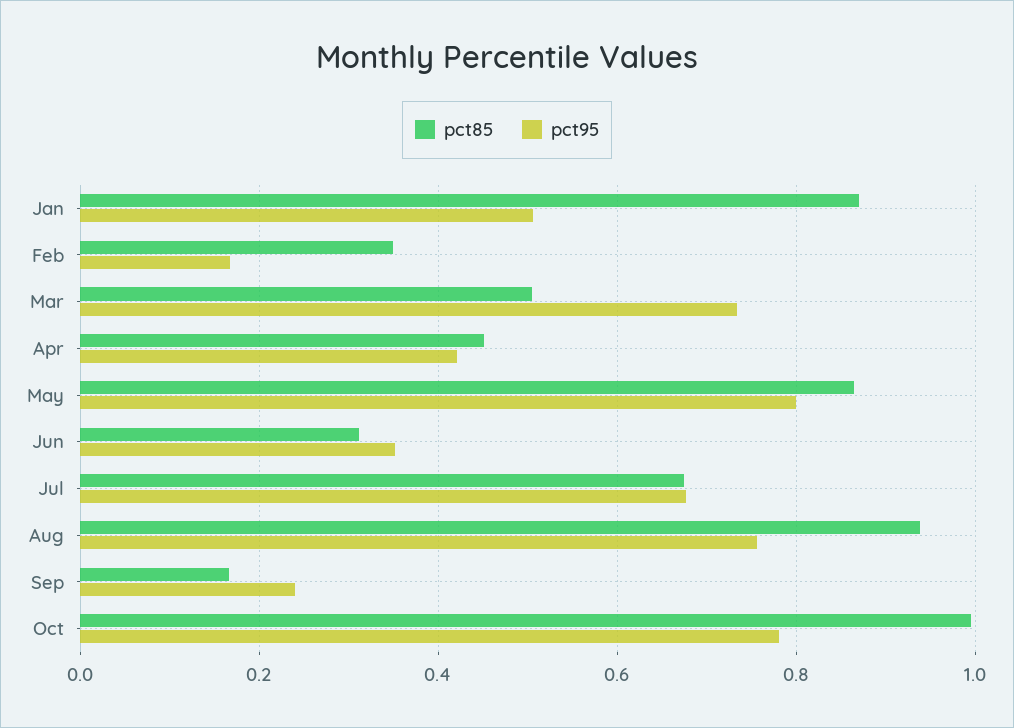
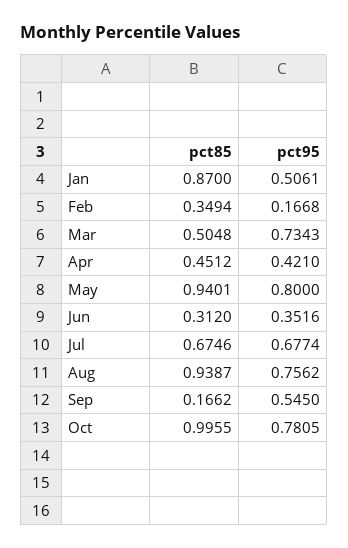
pct85, May: 0.86 -> 0.9401
pct95, Sep: 0.24 -> 0.545

